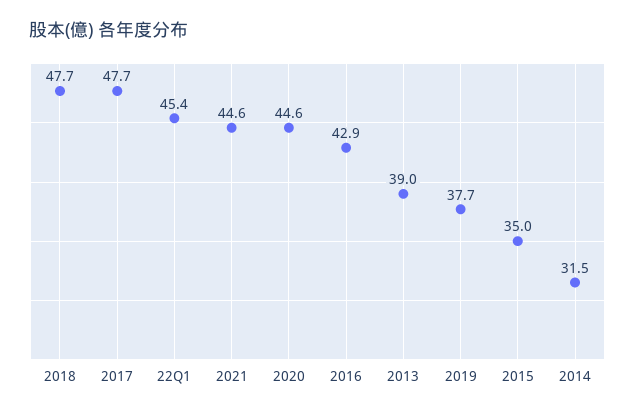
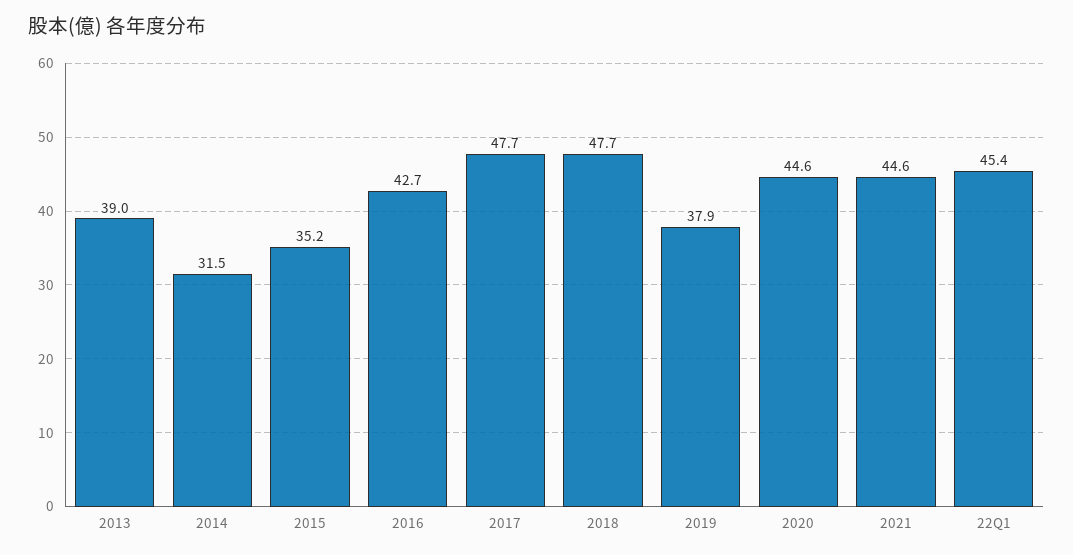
2016: 42.9 -> 42.7
2019: 37.7 -> 37.9
2015: 35 -> 35.2

